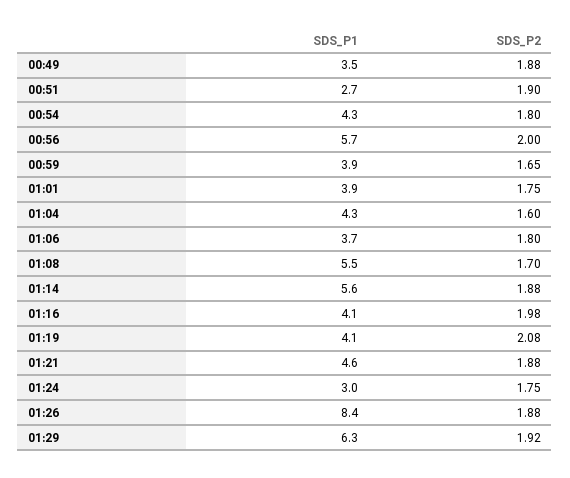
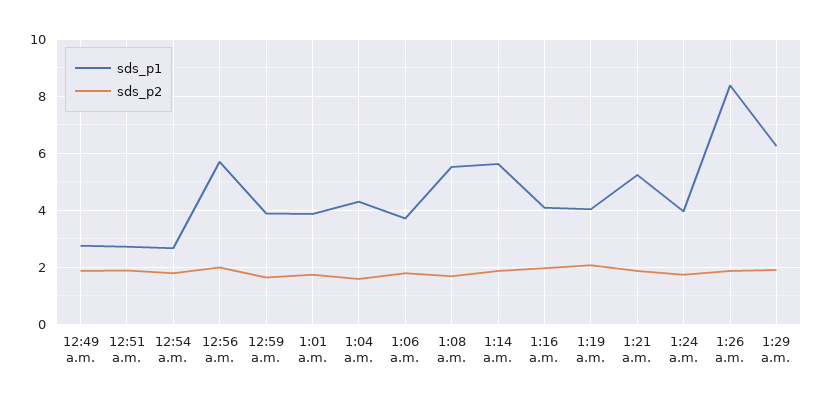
SDS_P1, 00:49: 3.5 -> 2.75
SDS_P1, 00:54: 4.3 -> 2.75
SDS_P1, 01:21: 4.6 -> 5.25
SDS_P1, 01:24: 3 -> 4

